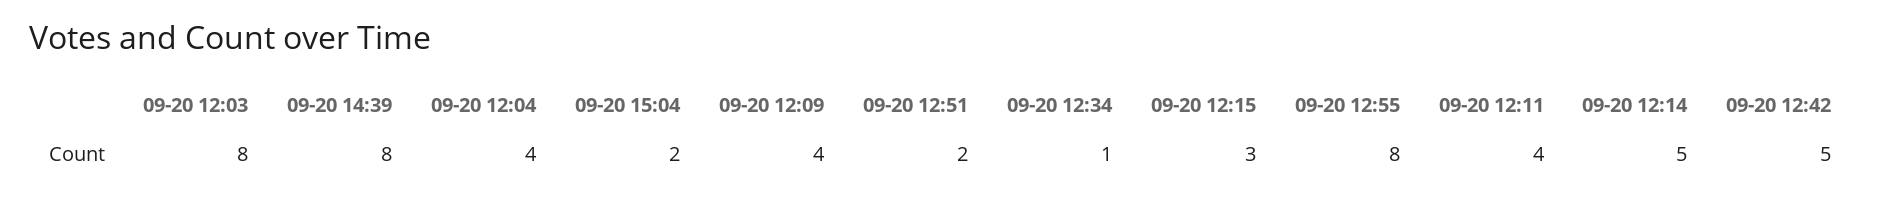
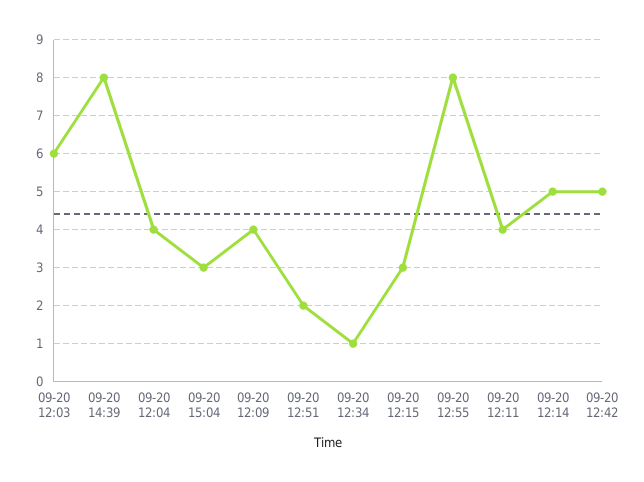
09-20 12:03: 8 -> 6
09-20 15:04: 2 -> 3

